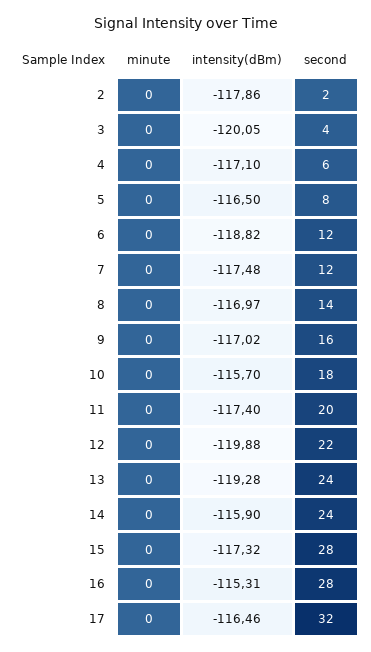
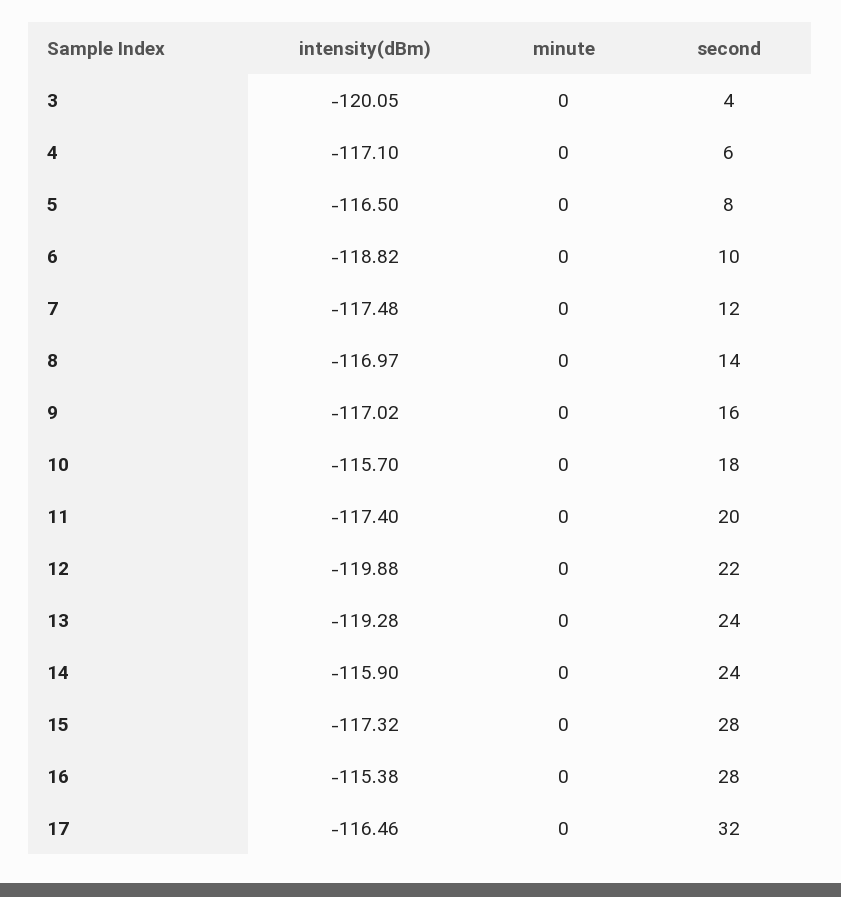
minute, 2: 0 -> none
intensity(dBm), 2: -117.86 -> none
second, 2: 2 -> none
second, 6: 12 -> 10
intensity(dBm), 16: -115.31 -> -115.38

